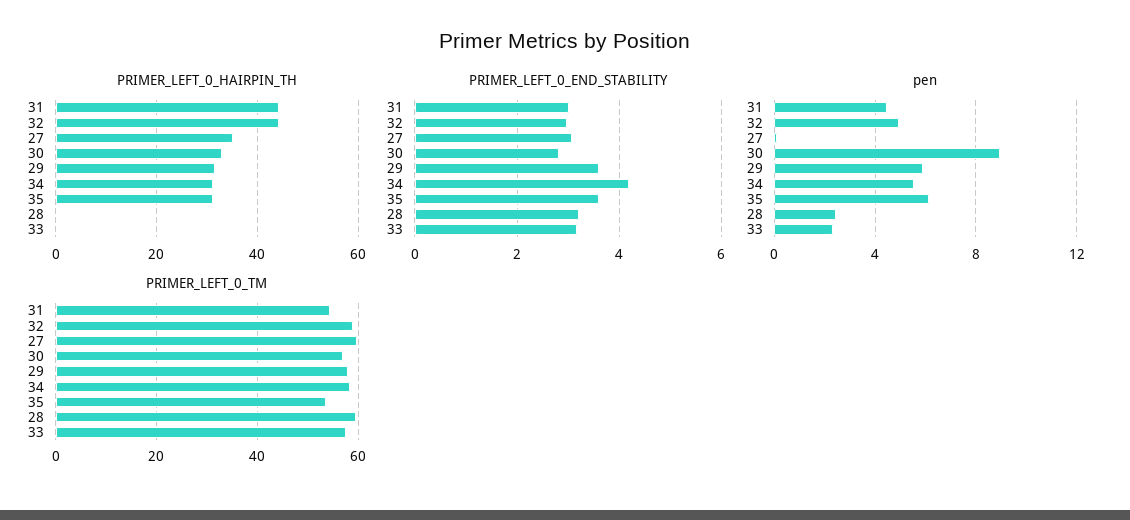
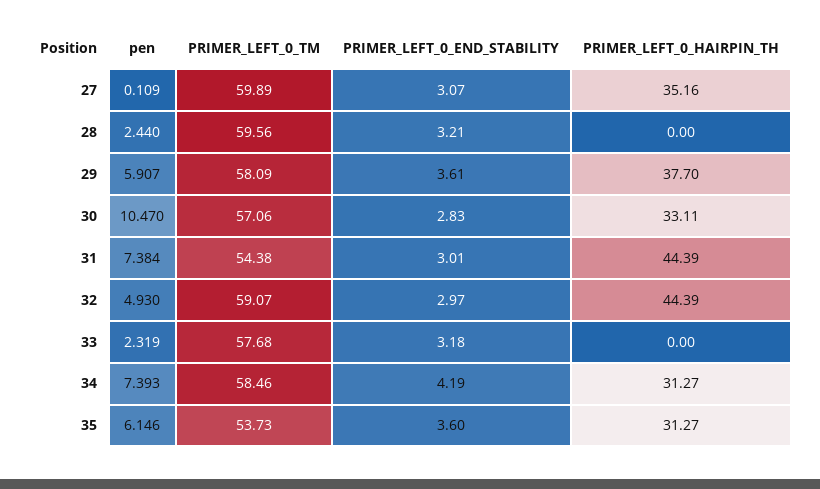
PRIMER_LEFT_0_HAIRPIN_TH, 29: 32 -> 37.7
pen, 31: 4.5 -> 7.384
pen, 30: 9 -> 10.47
pen, 34: 5.5 -> 7.393

